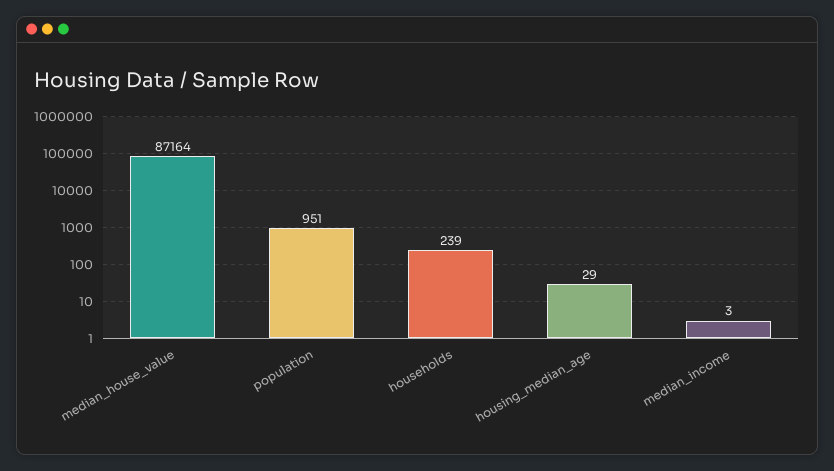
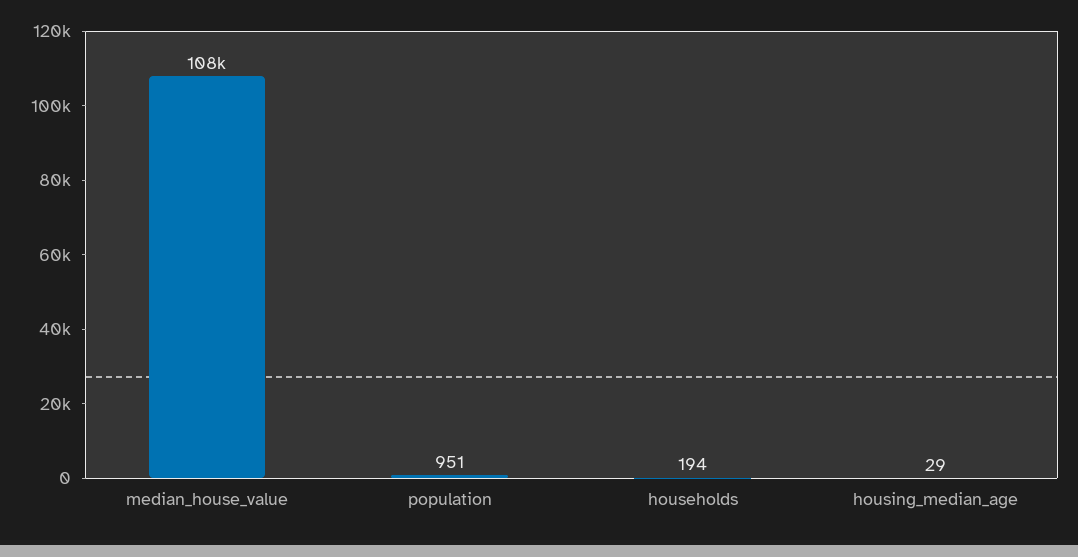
median_house_value: 87164 -> 108000
households: 239 -> 194
median_income: 3 -> none

